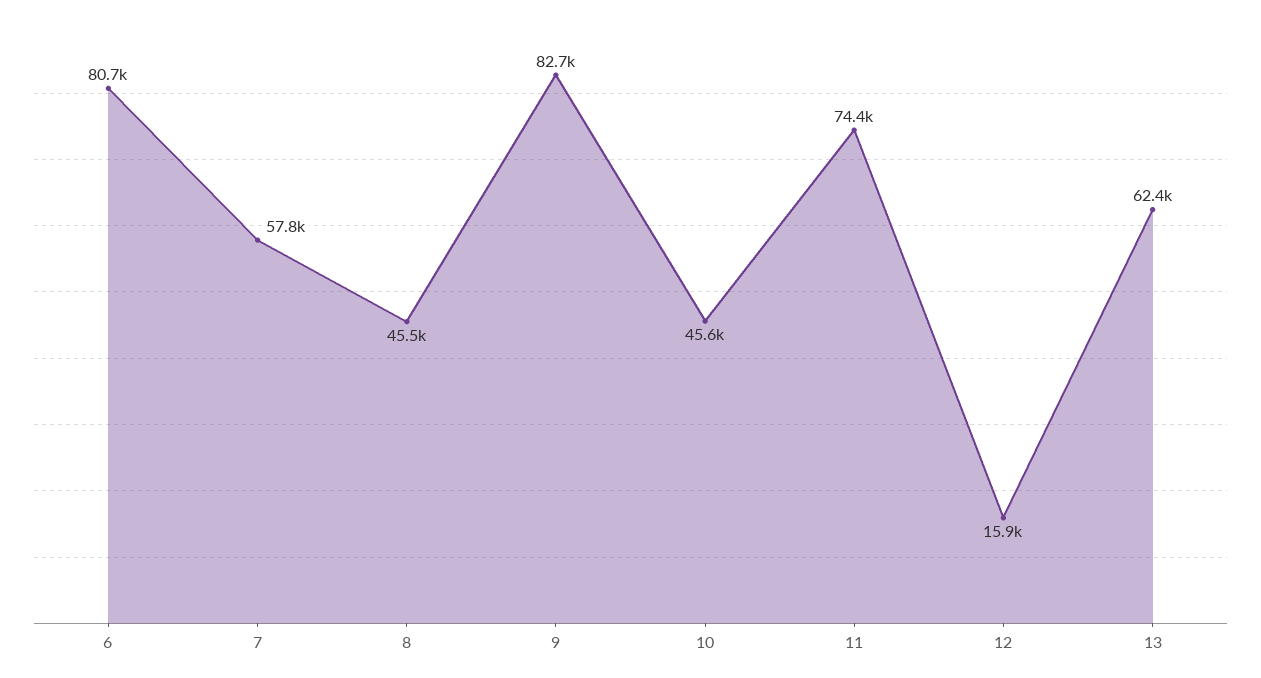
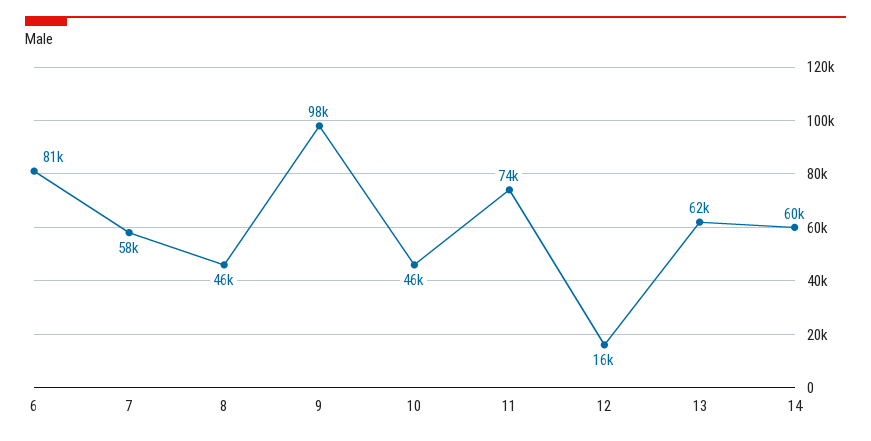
9: 82700 -> 98000
14: none -> 60000

